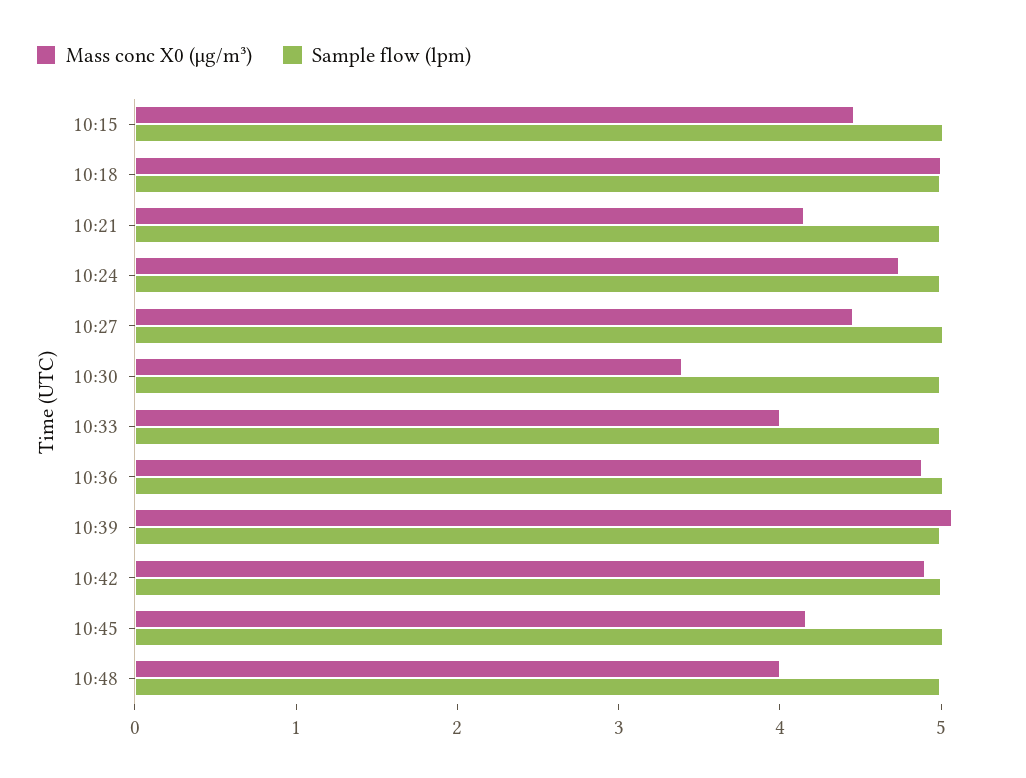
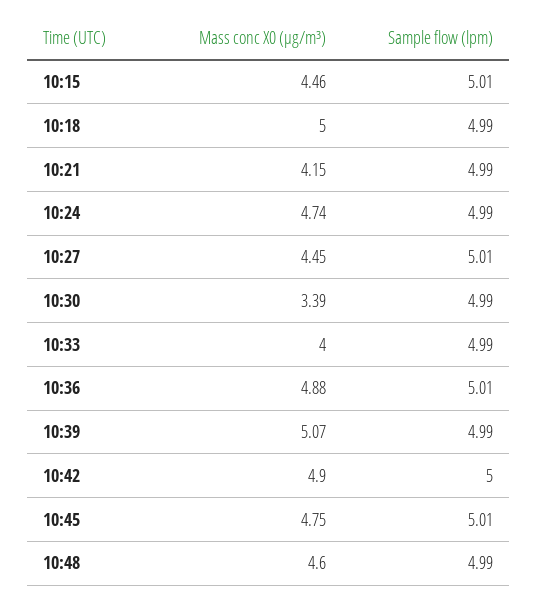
Mass conc X0 (μg/m³), 10:45: 4.2 -> 4.75
Mass conc X0 (μg/m³), 10:48: 4 -> 4.6

